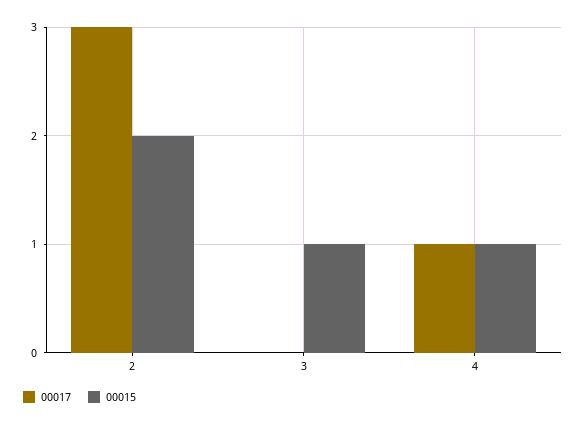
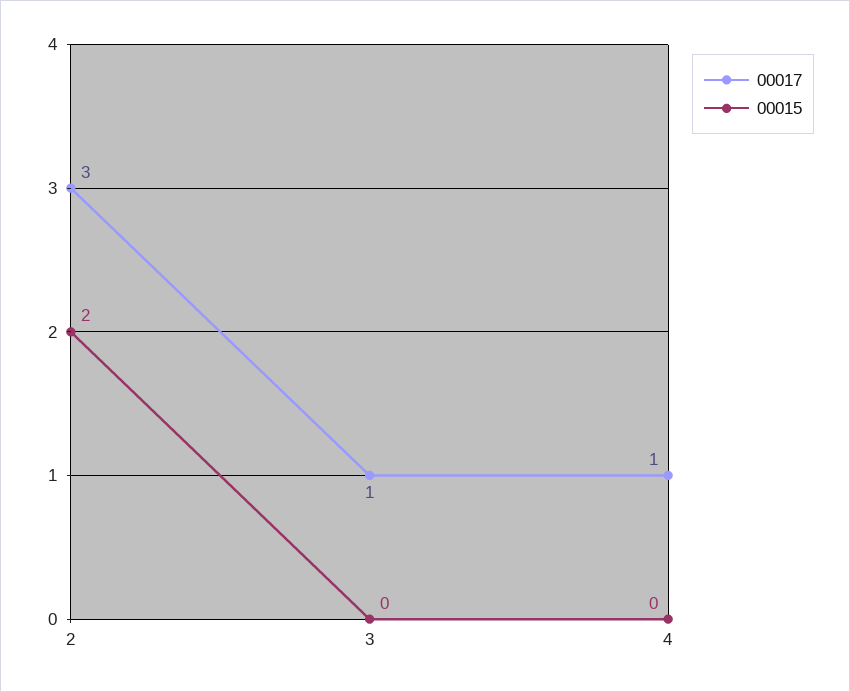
00017, 3: 0 -> 1
00015, 3: 1 -> 0
00015, 4: 1 -> 0

